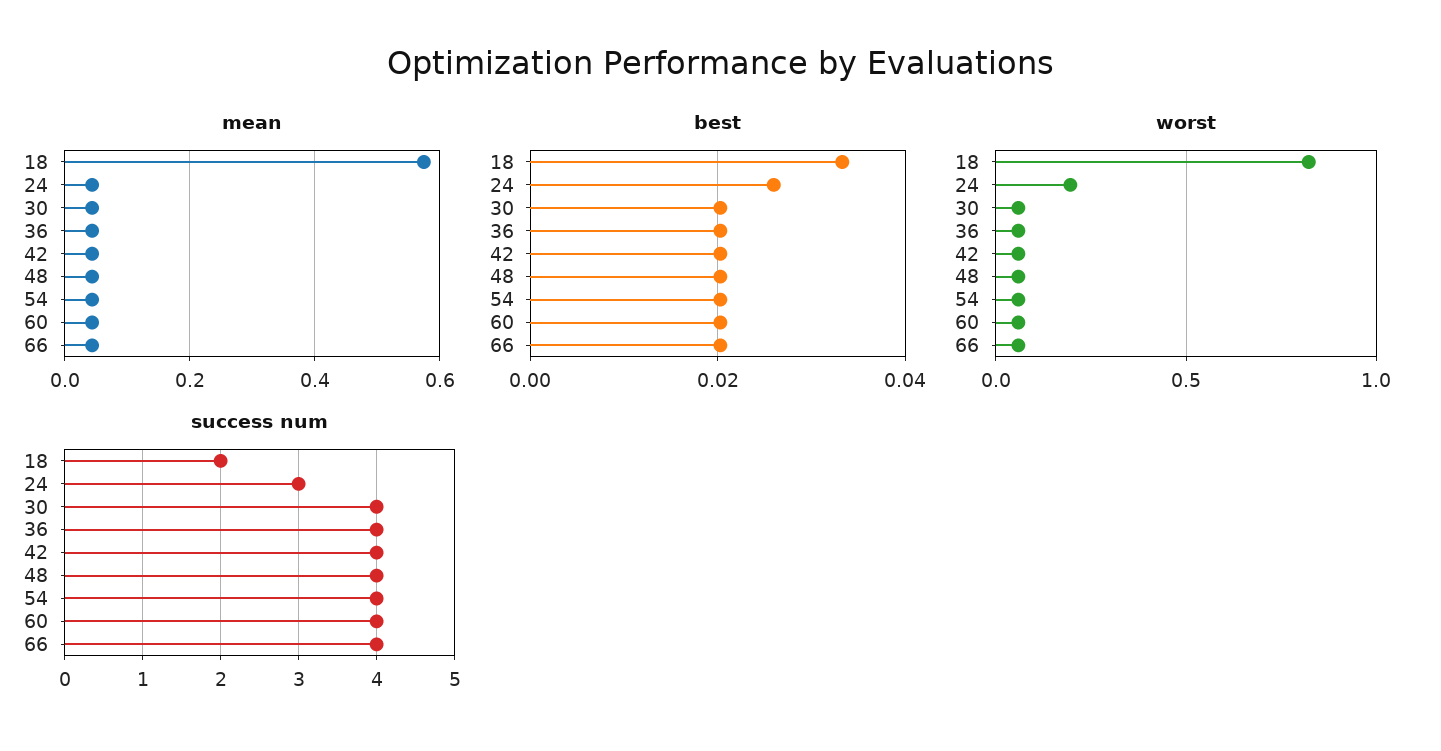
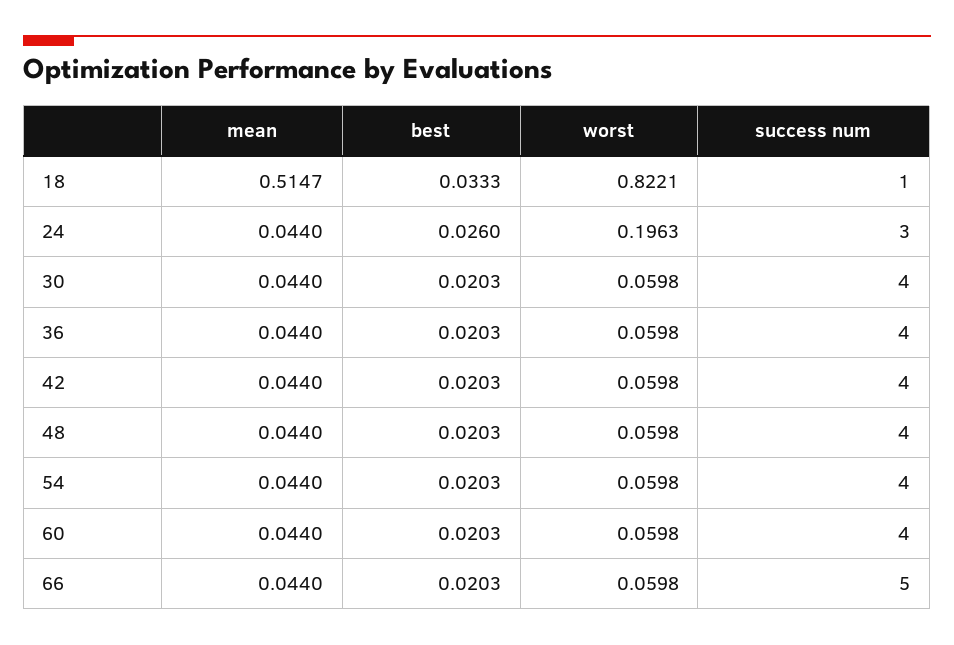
mean, 18: 0.58 -> 0.5147
success num, 18: 2 -> 1
success num, 66: 4 -> 5

